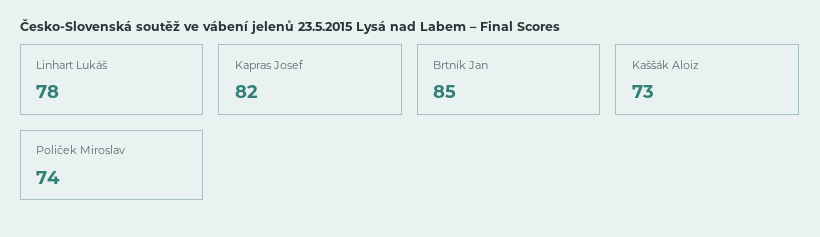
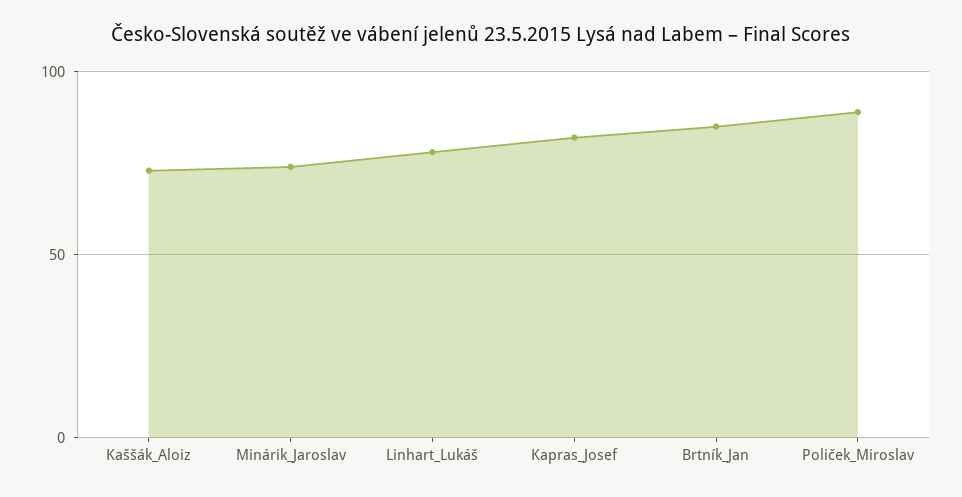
Poliček Miroslav: 74 -> 90
Minárik_Jaroslav: none -> 75

